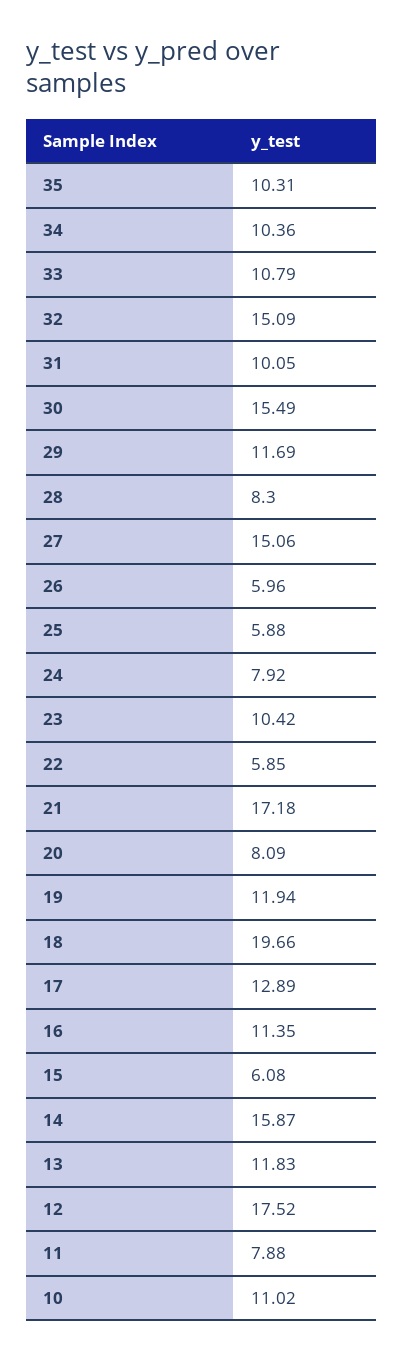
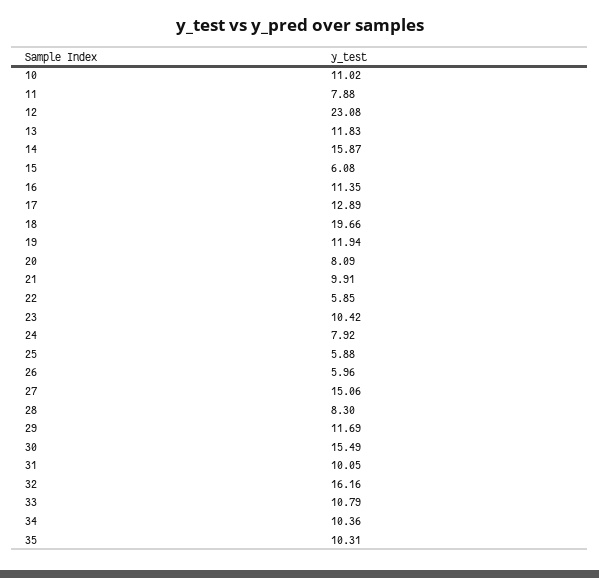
32: 15.09 -> 16.16
21: 17.18 -> 9.91
12: 17.52 -> 23.08

